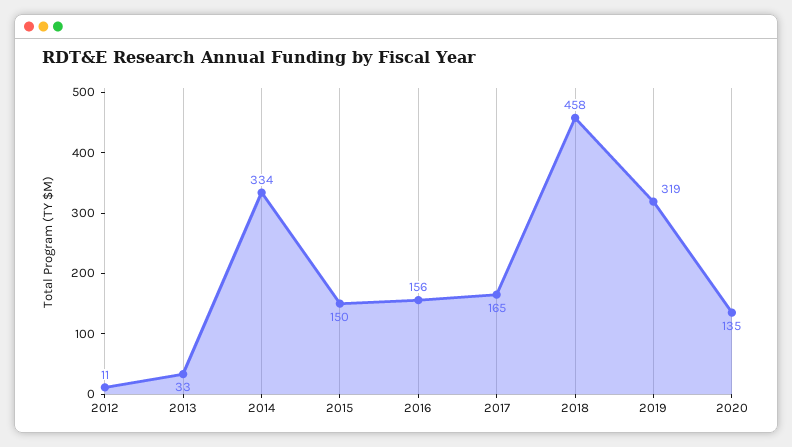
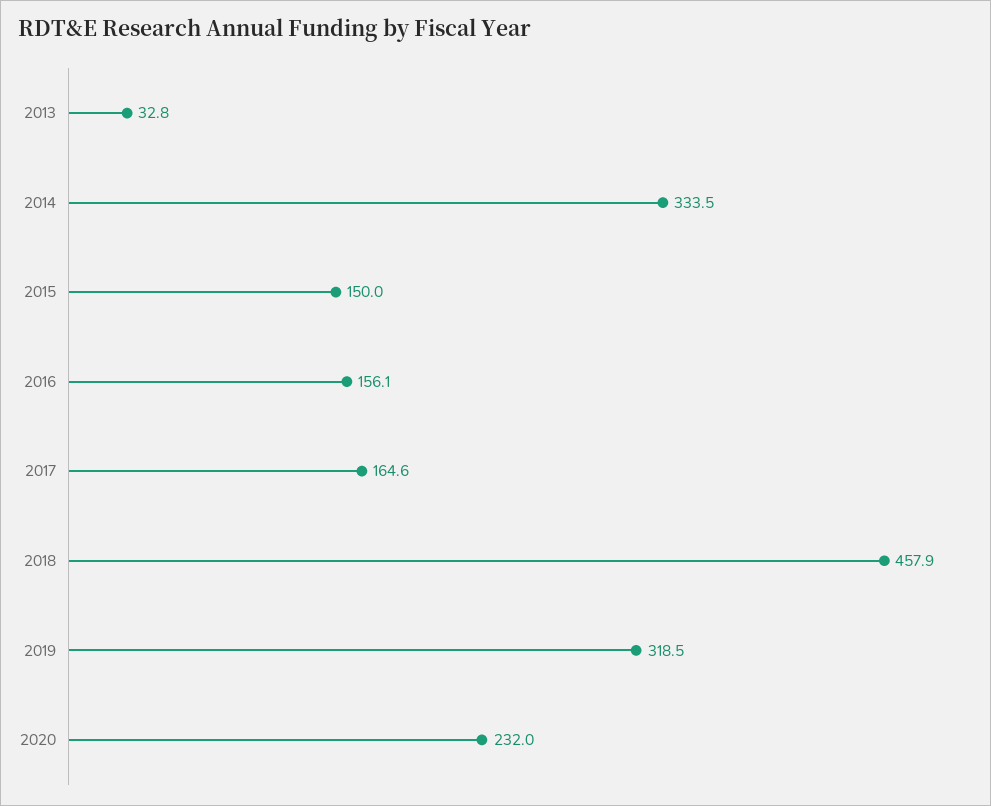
2012: 11 -> none
2020: 135 -> 232

